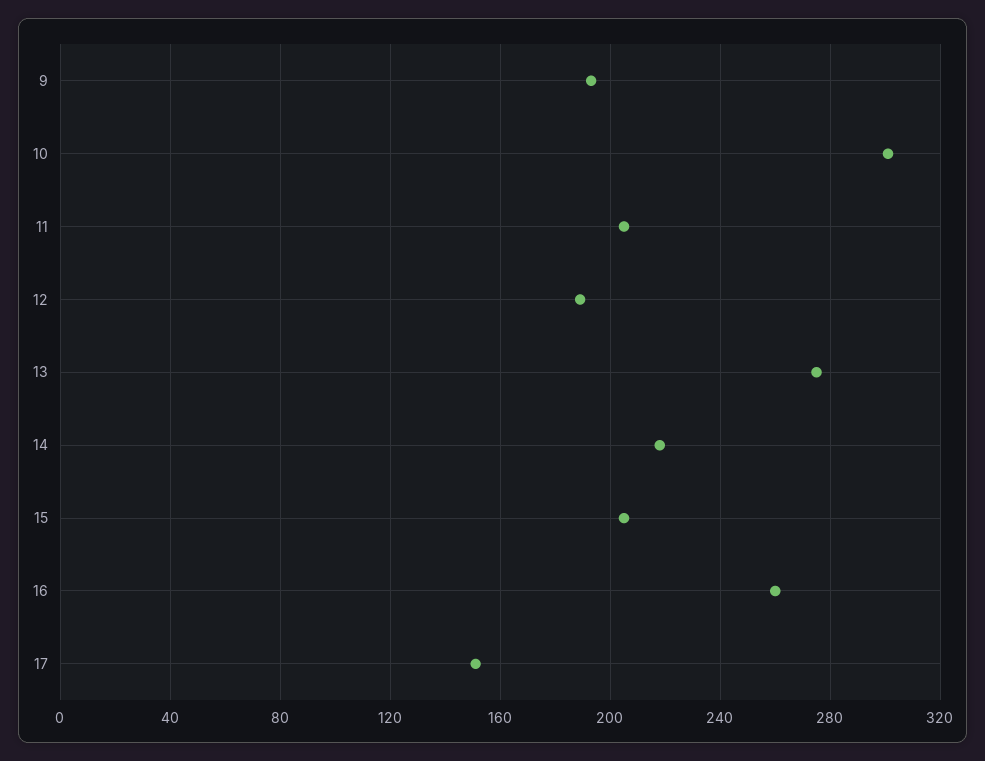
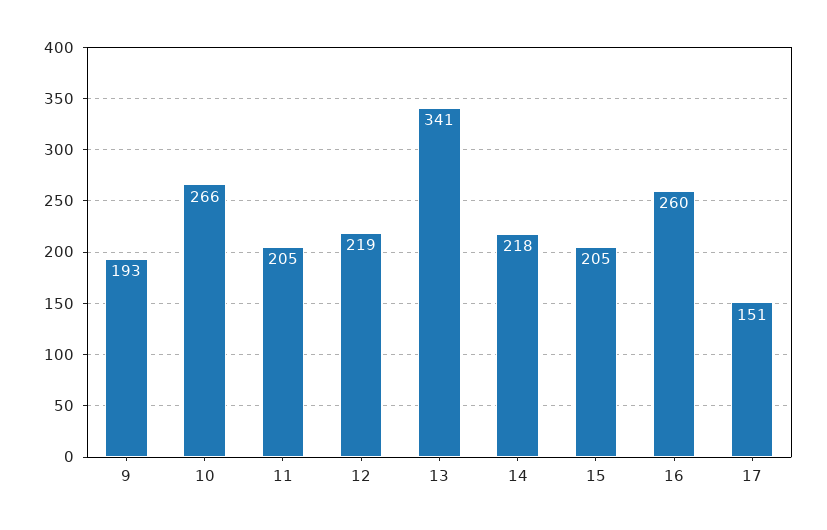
10: 300 -> 266
12: 190 -> 219
13: 275 -> 341

